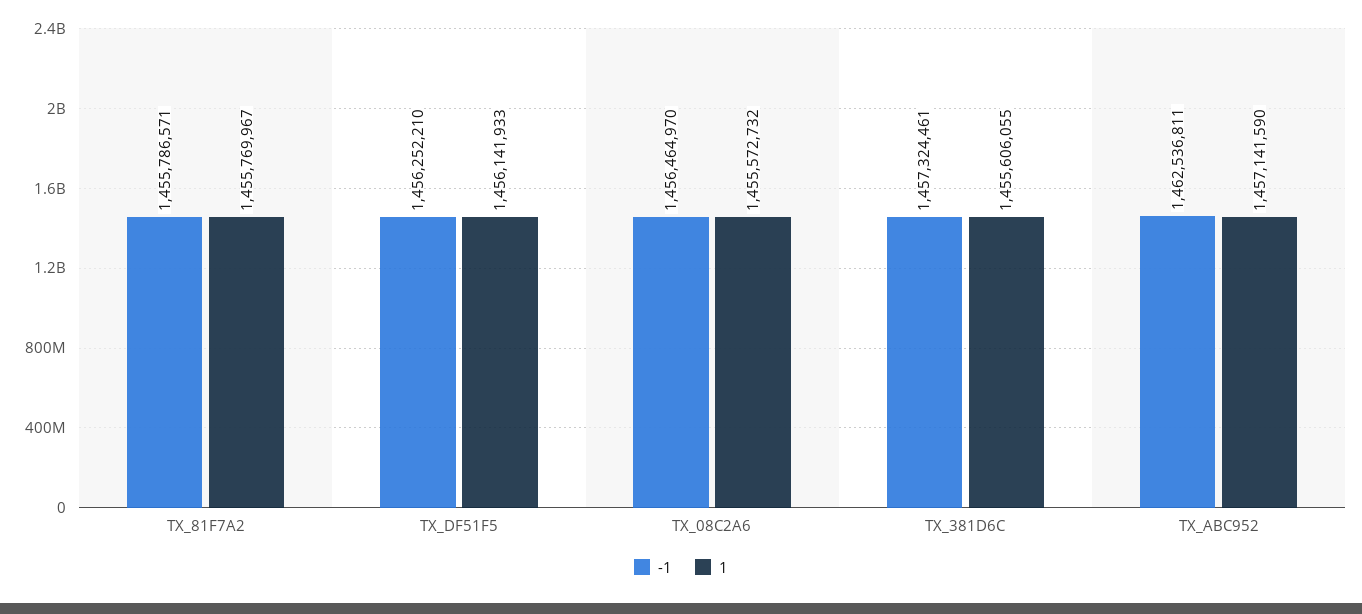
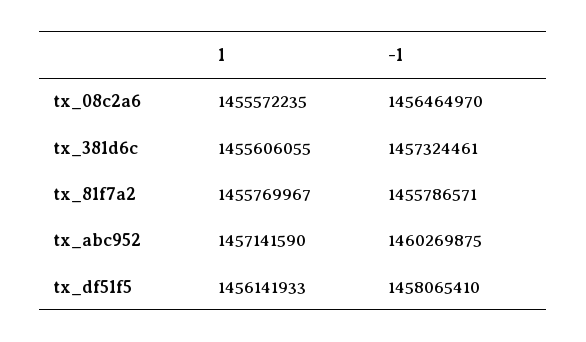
-1, TX_DF51F5: 1456252210 -> 1458065410
1, TX_08C2A6: 1455572732 -> 1455572235
-1, TX_ABC952: 1462536811 -> 1460269875

